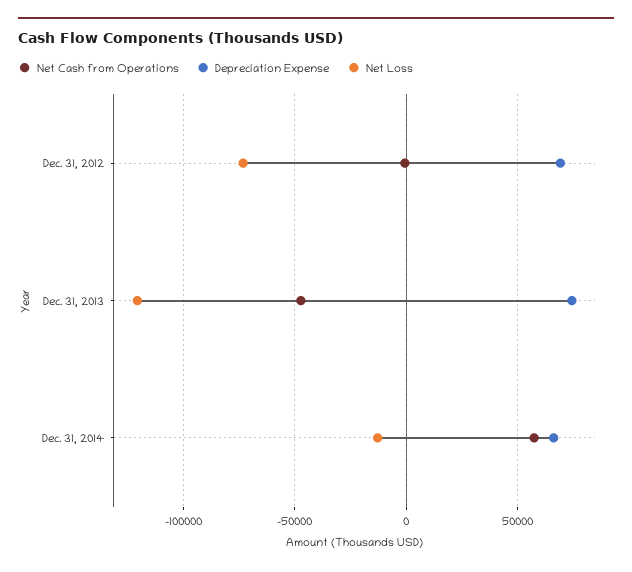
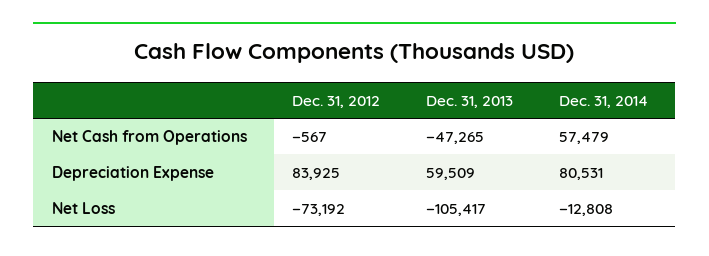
Depreciation Expense, Dec. 31, 2012: 70000 -> 83925
Depreciation Expense, Dec. 31, 2013: 75000 -> 59509
Net Loss, Dec. 31, 2013: -120000 -> -105417
Depreciation Expense, Dec. 31, 2014: 65000 -> 80531

